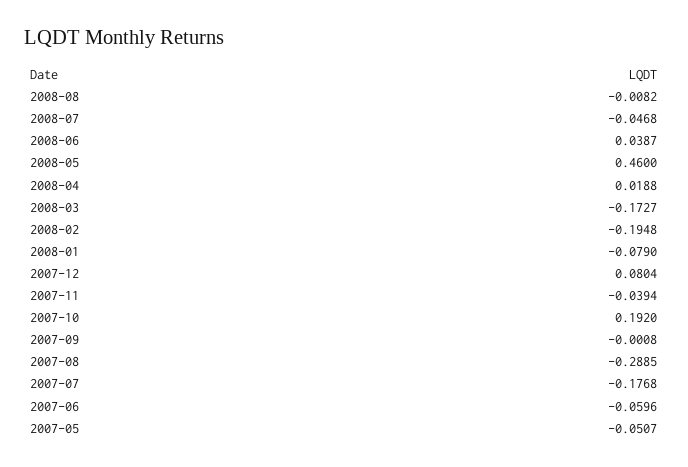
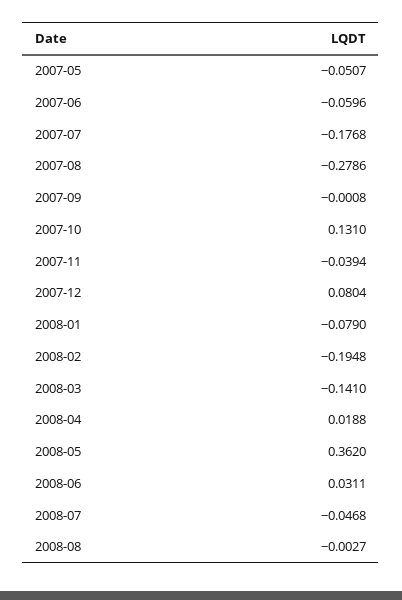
2008-08: -0.0082 -> -0.0027
2008-06: 0.0387 -> 0.0311
2008-05: 0.46 -> 0.362
2008-03: -0.1727 -> -0.141
2007-10: 0.192 -> 0.131
2007-08: -0.2885 -> -0.2786

